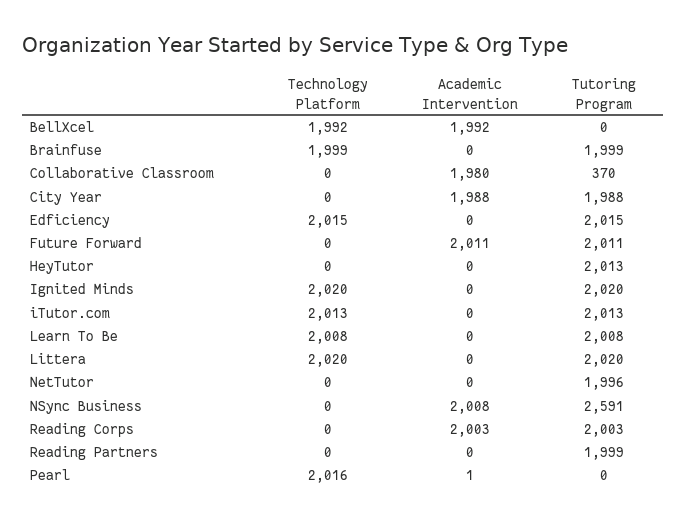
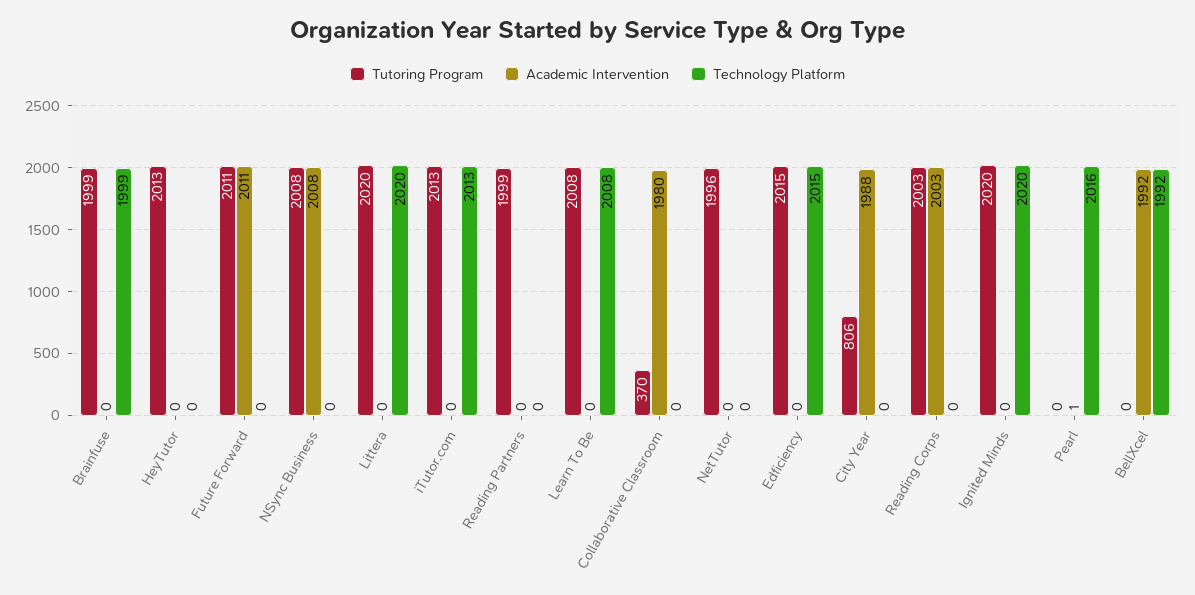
Tutoring Program, City Year: 1988 -> 806
Tutoring Program, NSync Business: 2591 -> 2008

